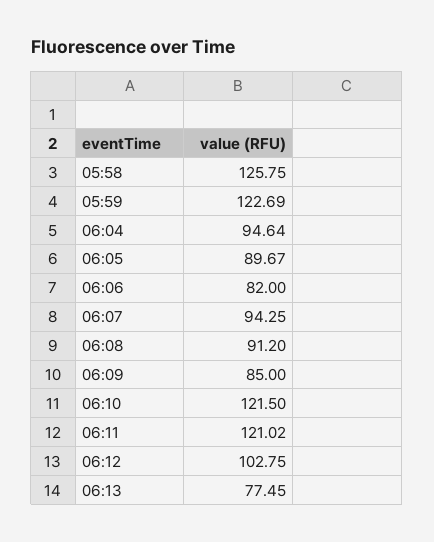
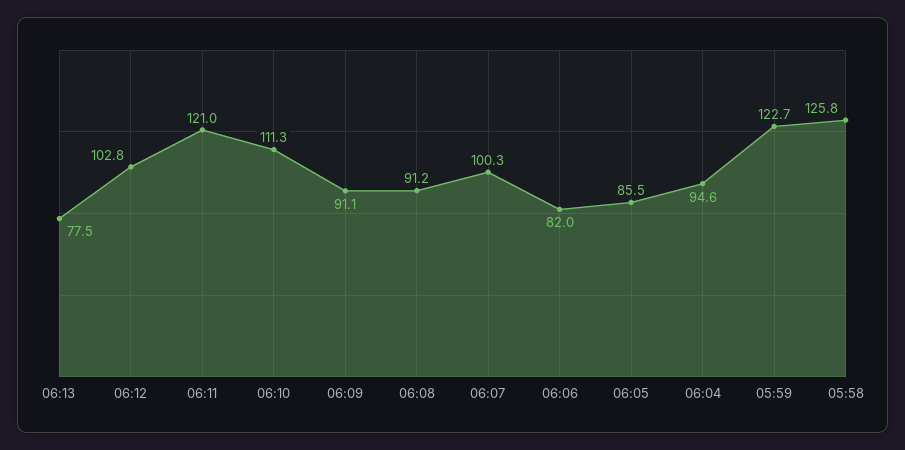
06:05: 89.67 -> 85.5
06:07: 94.25 -> 100.3
06:09: 85 -> 91.1
06:10: 121.5 -> 111.3

